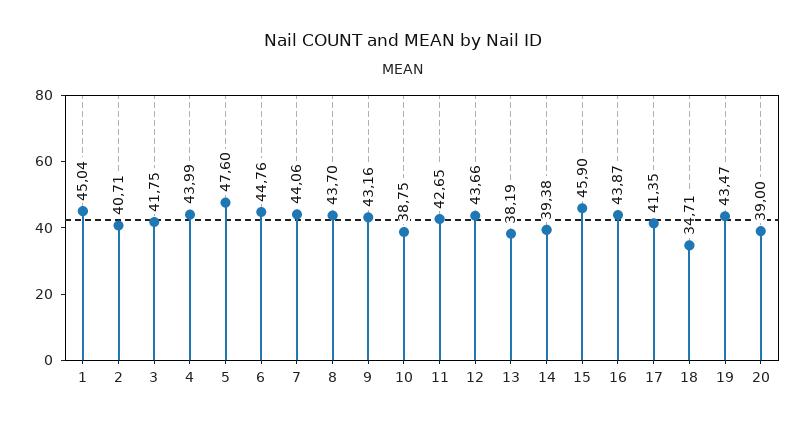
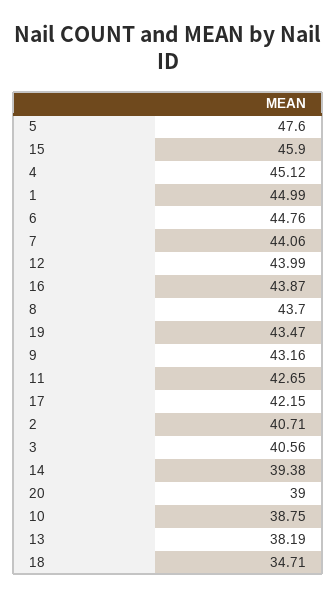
1: 45.04 -> 44.99
3: 41.75 -> 40.56
4: 43.99 -> 45.12
12: 43.66 -> 43.99
17: 41.35 -> 42.15

